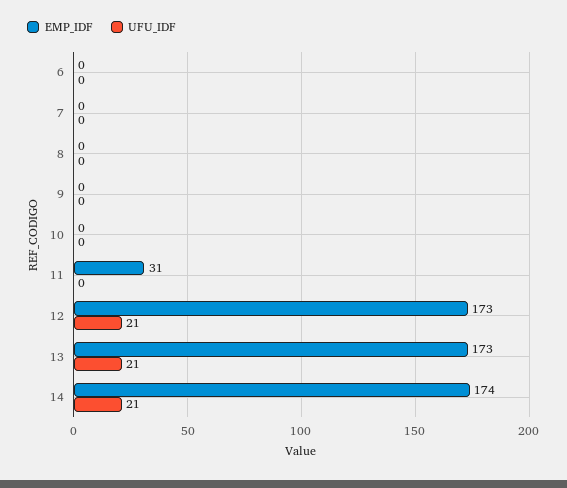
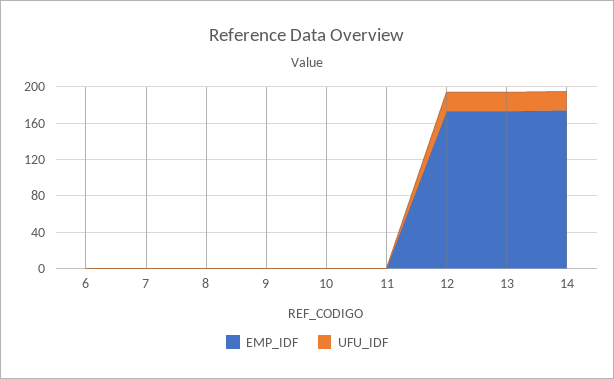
EMP_IDF, 11: 31 -> 0

